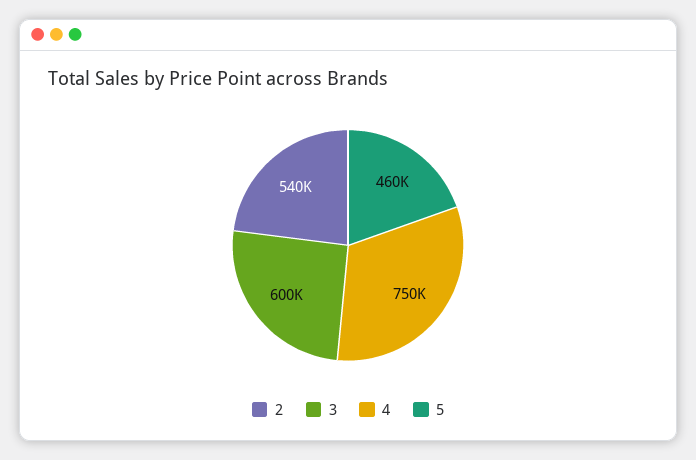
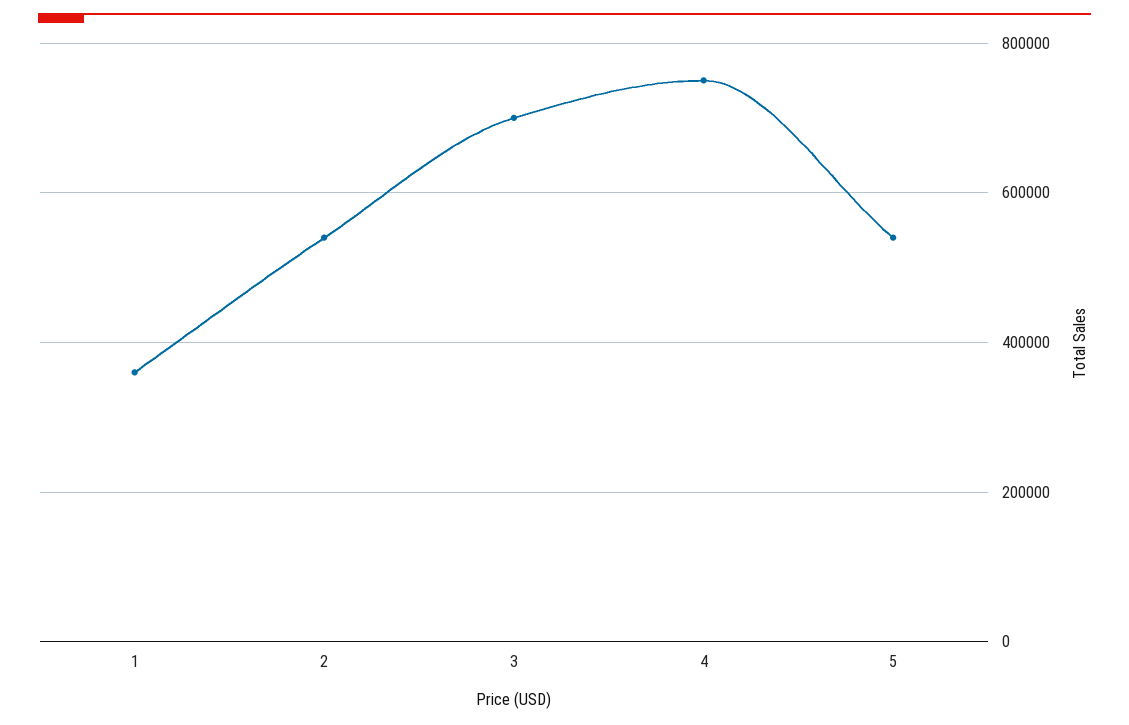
3: 600000 -> 700000
5: 460000 -> 540000
1: none -> 360000

